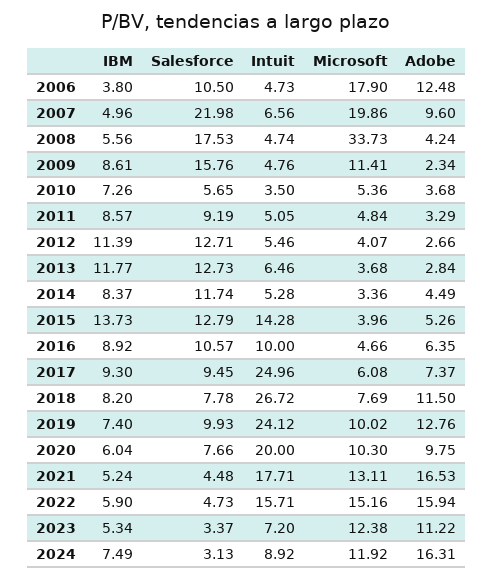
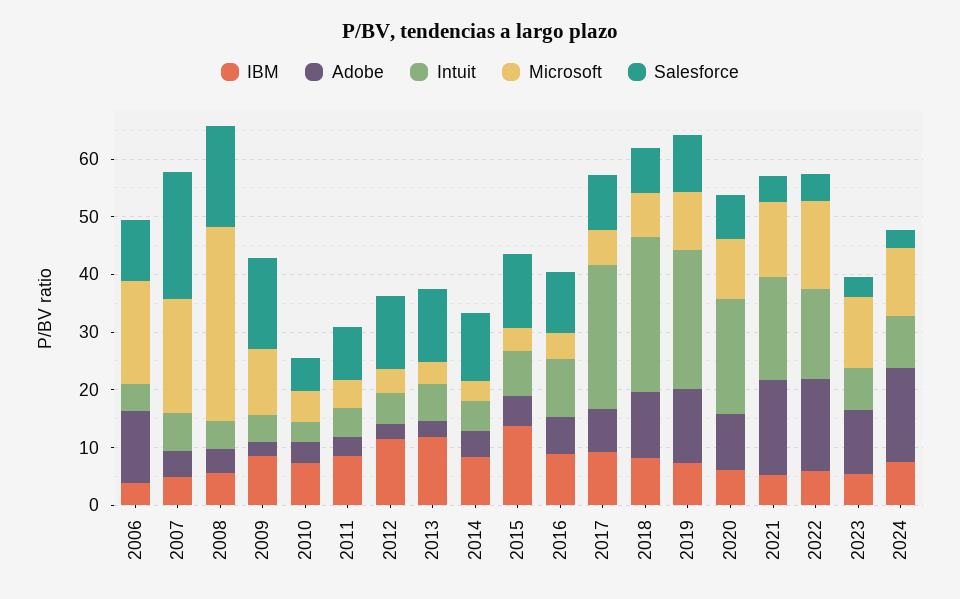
Adobe, 2007: 9.6 -> 4
Intuit, 2015: 14.28 -> 8

